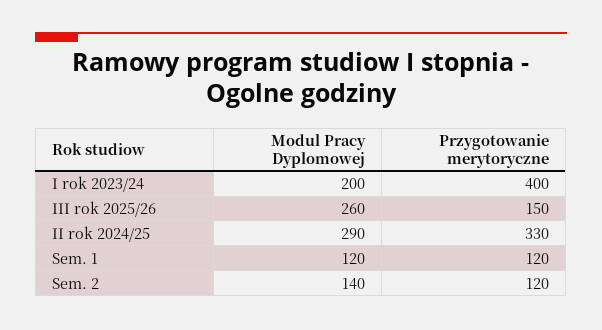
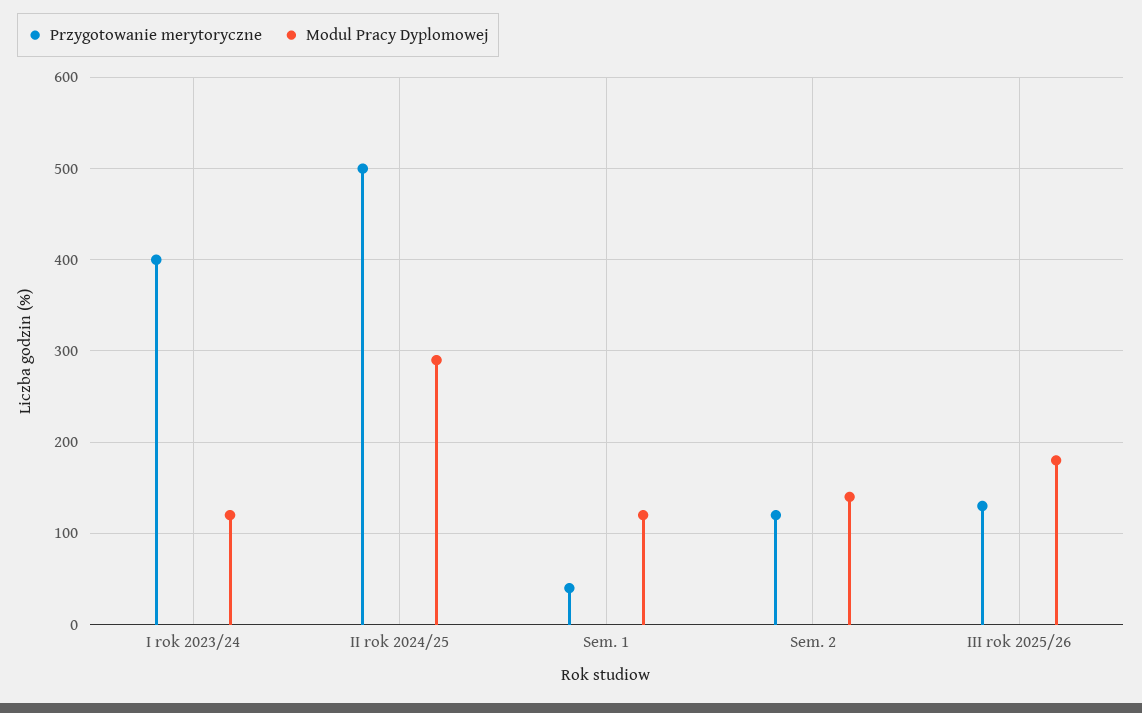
Modul Pracy Dyplomowej, I rok 2023/24: 200 -> 120
Modul Pracy Dyplomowej, III rok 2025/26: 260 -> 180
Przygotowanie merytoryczne, III rok 2025/26: 150 -> 130
Przygotowanie merytoryczne, II rok 2024/25: 330 -> 500
Przygotowanie merytoryczne, Sem. 1: 120 -> 40

